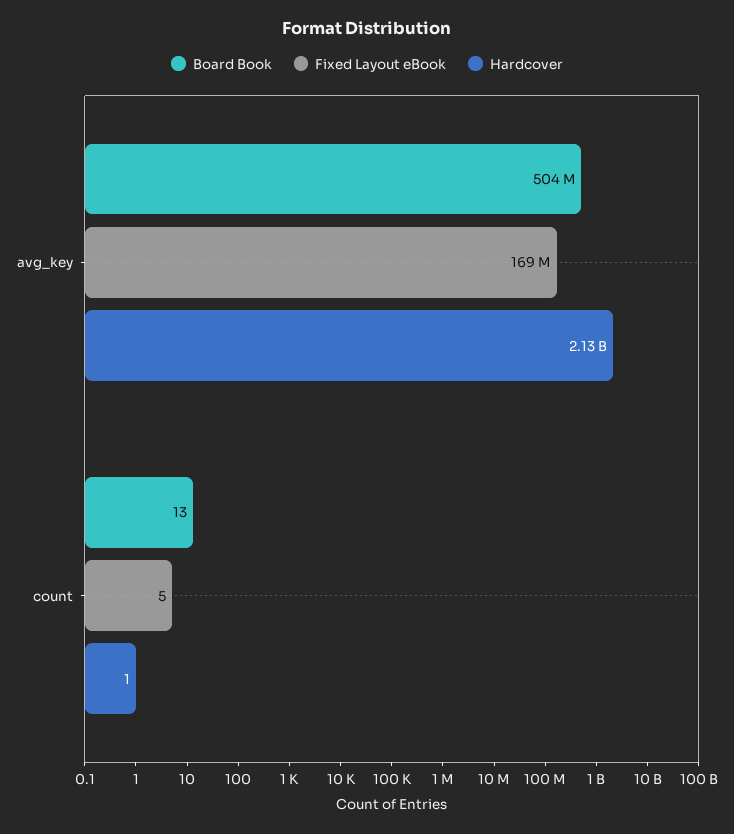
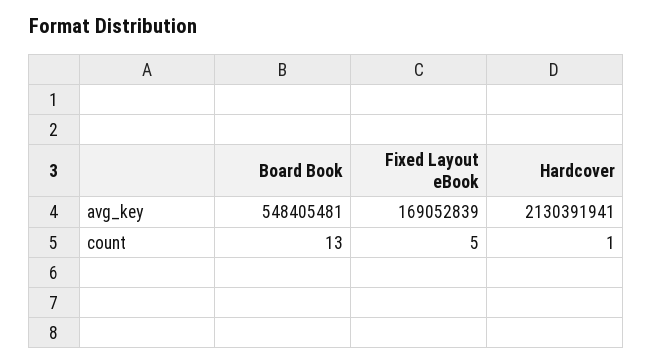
Board Book, avg_key: 504000000 -> 548405481

